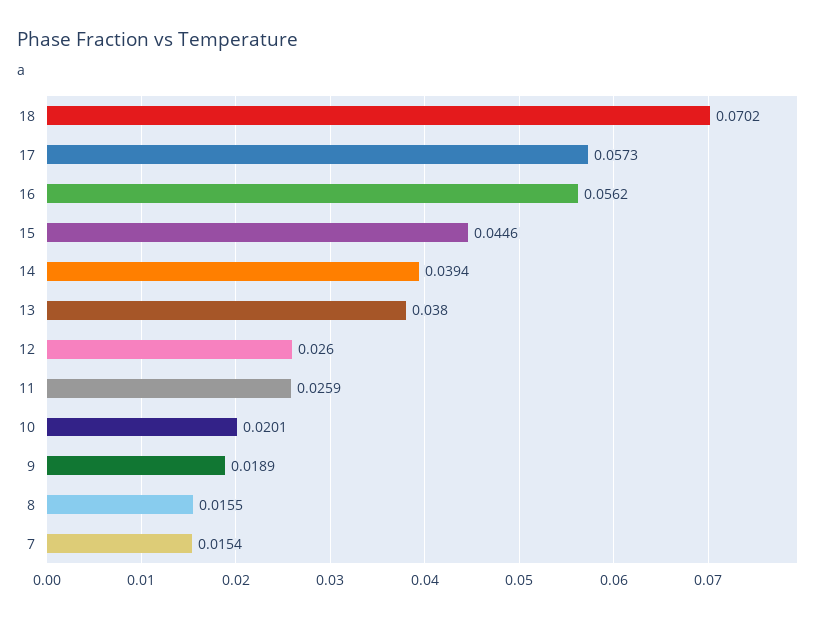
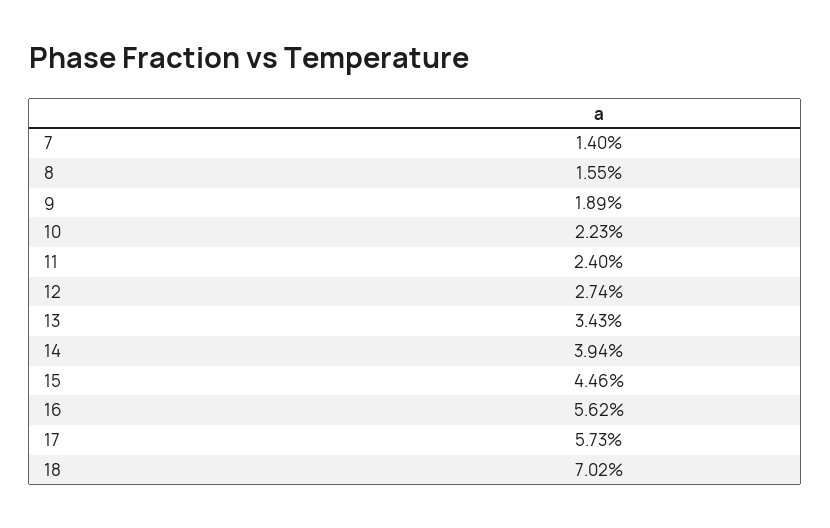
13: 0.038 -> 0.0343
12: 0.026 -> 0.0274
11: 0.0259 -> 0.024
10: 0.0201 -> 0.0223
7: 0.0154 -> 0.014

